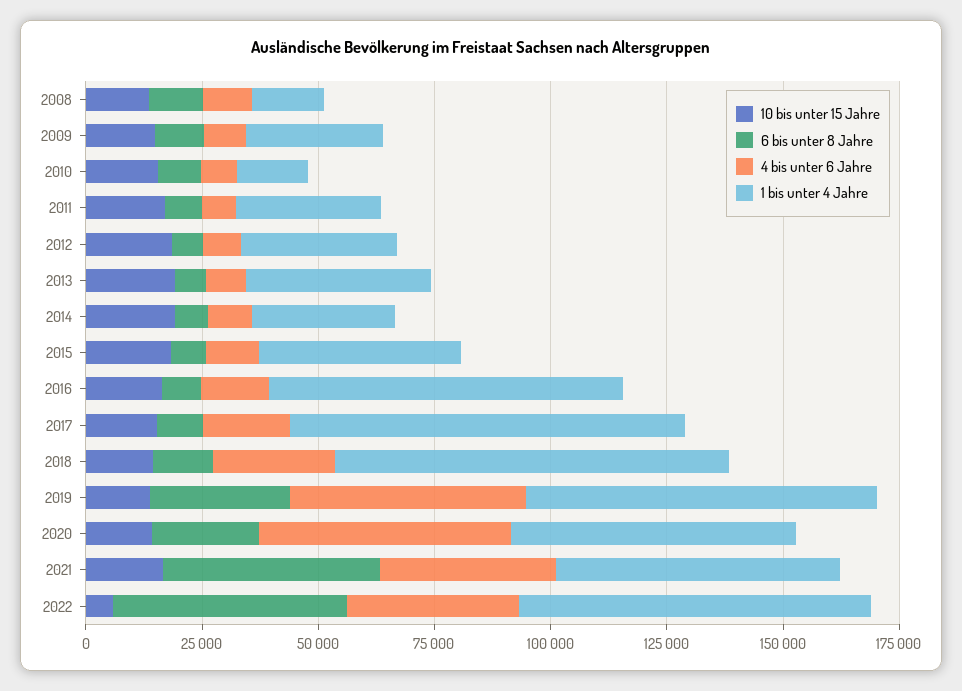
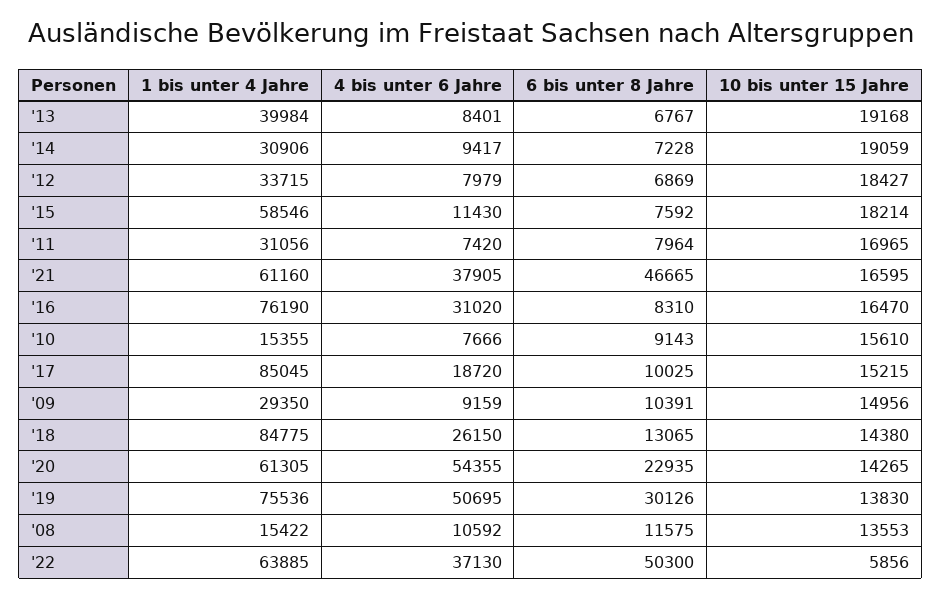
1 bis unter 4 Jahre, 2015: 45000 -> 58546
4 bis unter 6 Jahre, 2016: 15000 -> 31020
1 bis unter 4 Jahre, 2022: 75000 -> 63885

